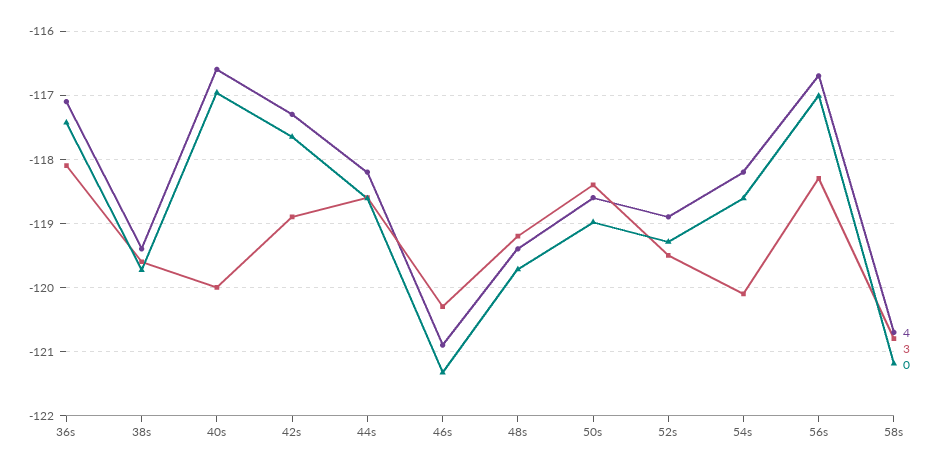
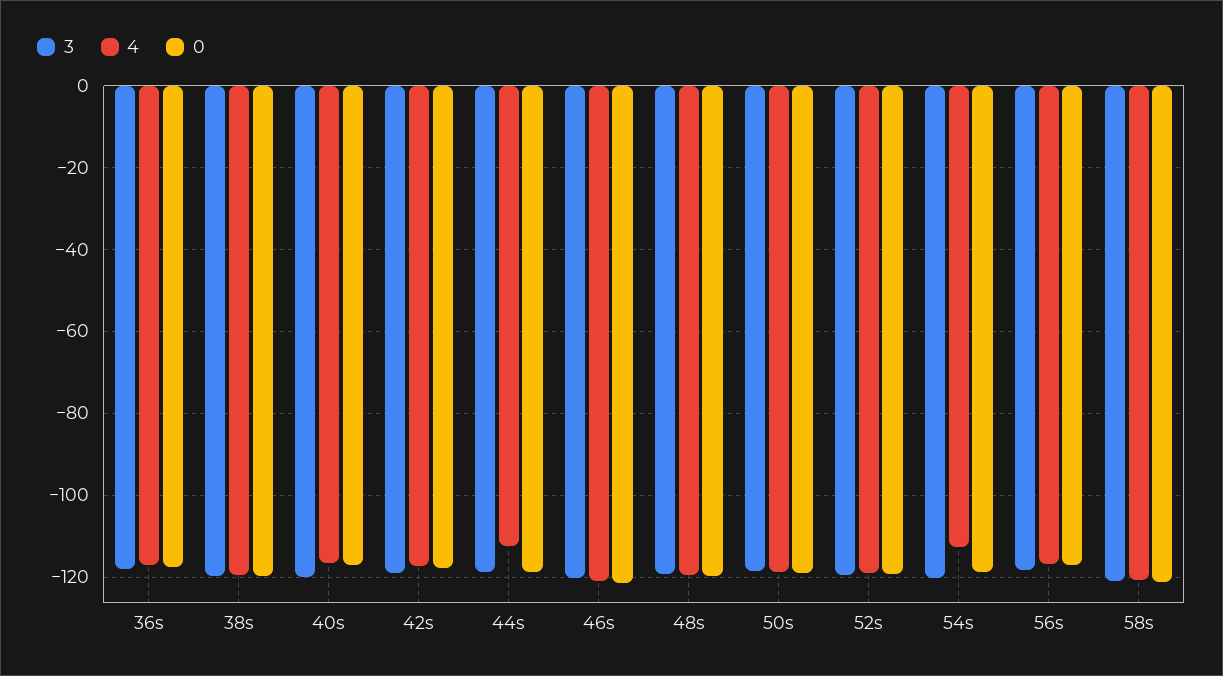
4, 44s: -118.2 -> -112
4, 54s: -118.2 -> -112

